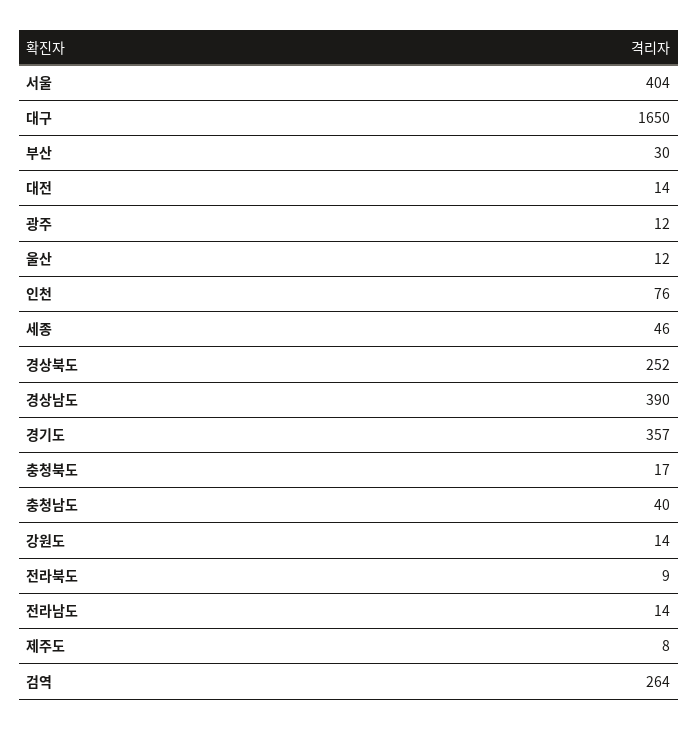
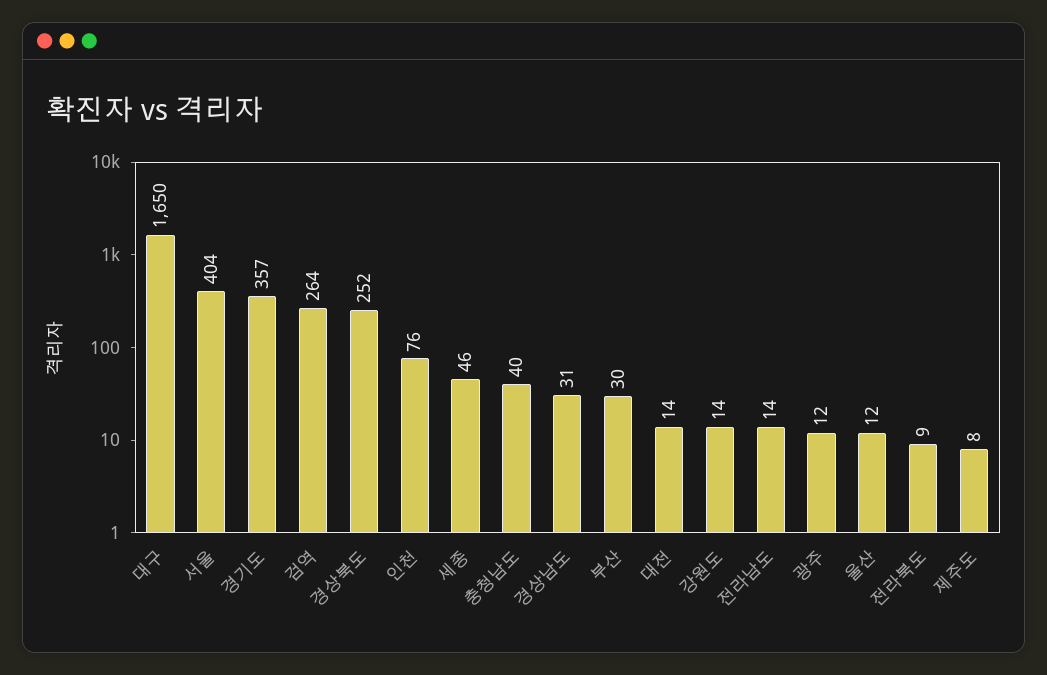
경상남도: 390 -> 31
충청북도: 17 -> none

